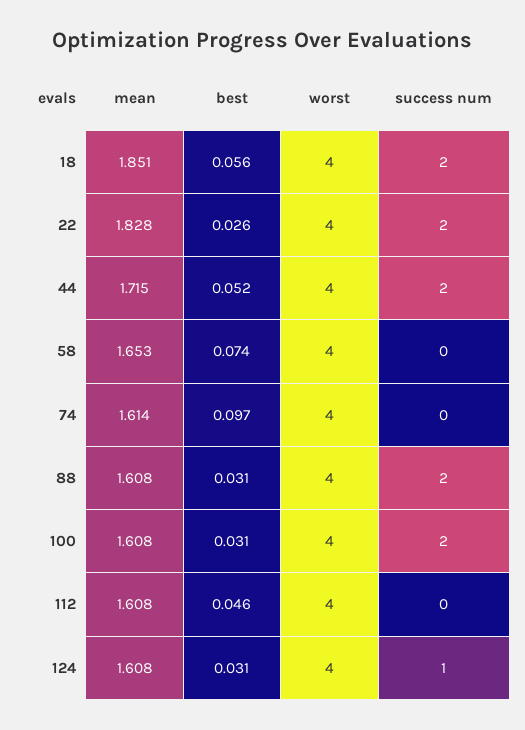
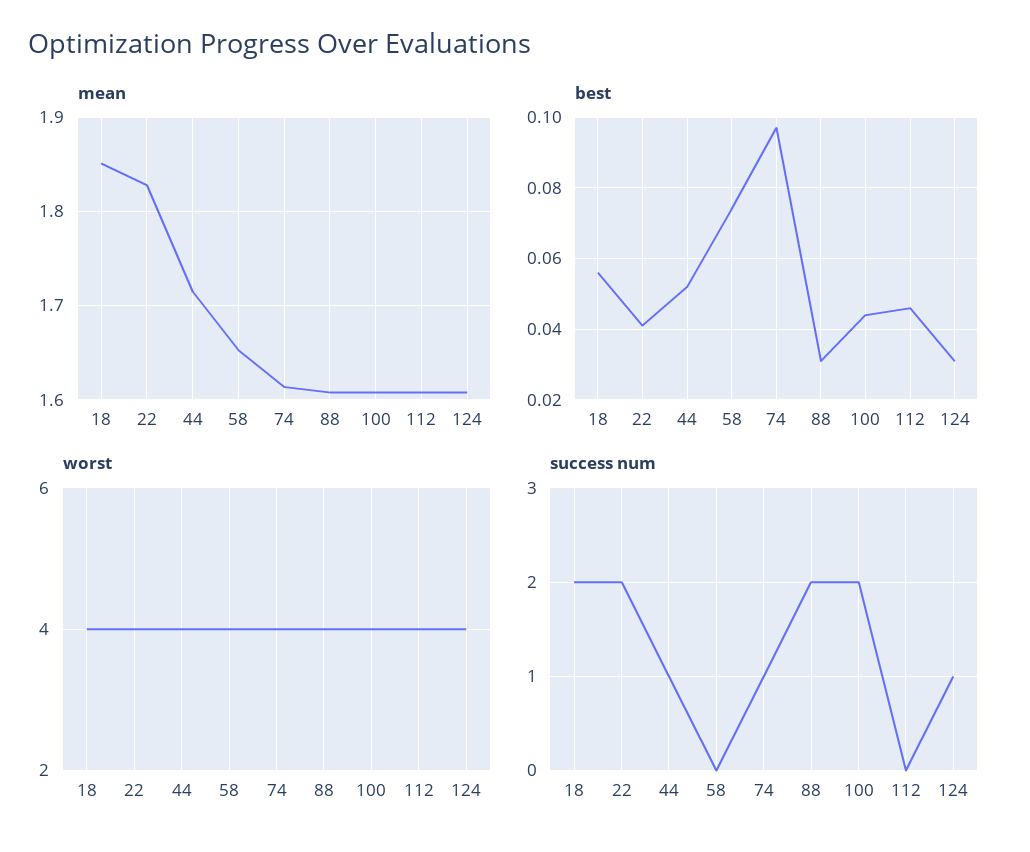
best, 22: 0.026 -> 0.04
success num, 44: 2 -> 1
success num, 74: 0 -> 1
best, 100: 0.031 -> 0.045

